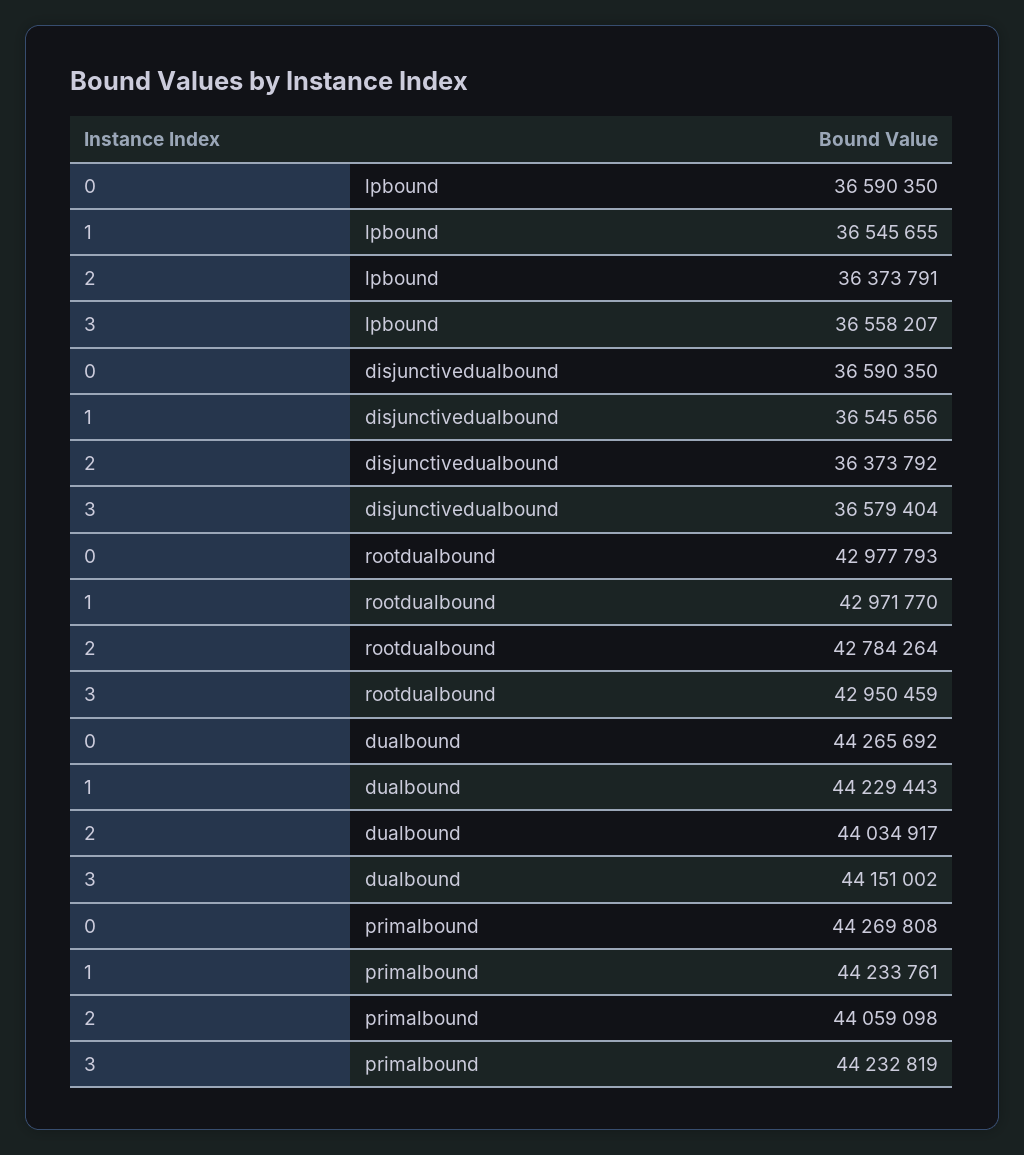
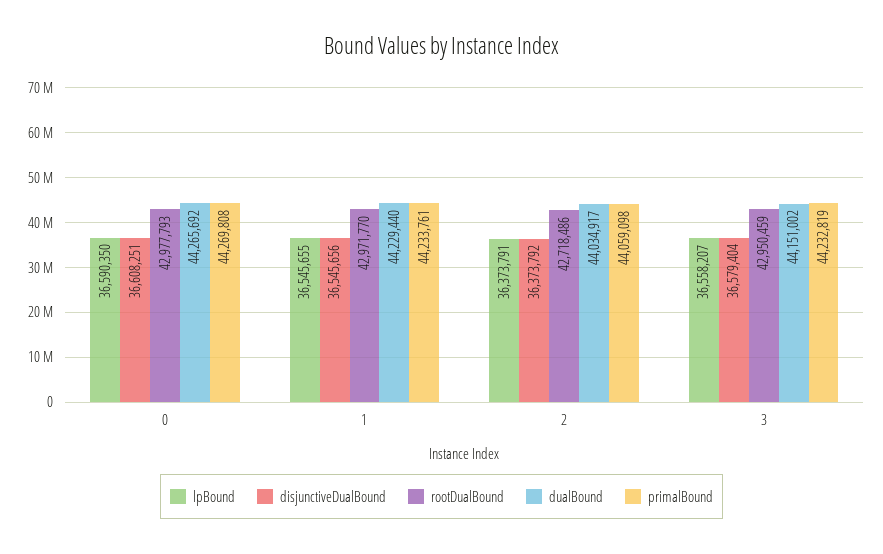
disjunctivedualbound, 0: 36590350 -> 36608251
rootdualbound, 2: 42784264 -> 42718486
dualbound, 1: 44229443 -> 44229440

